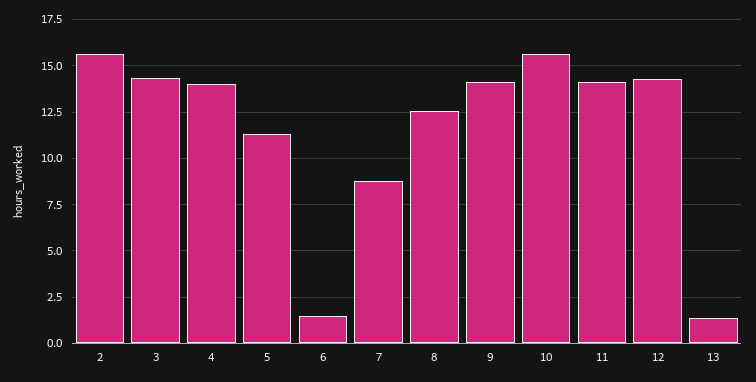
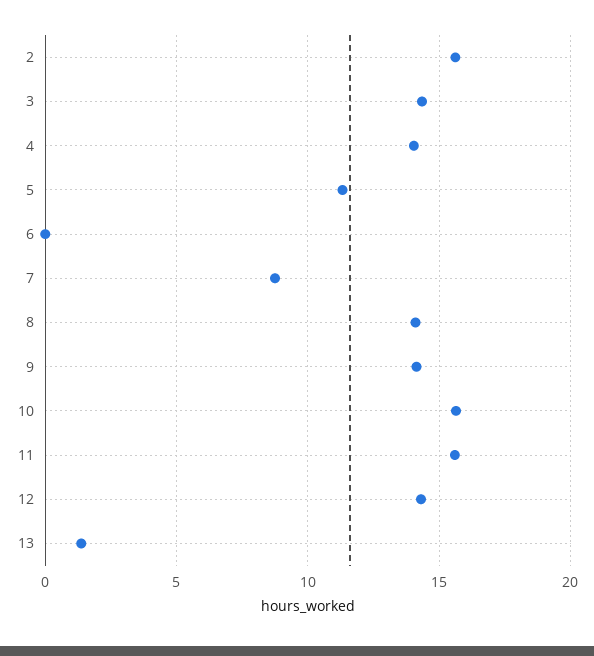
6: 1.5 -> 0
8: 12.5 -> 14
11: 14 -> 15.5

